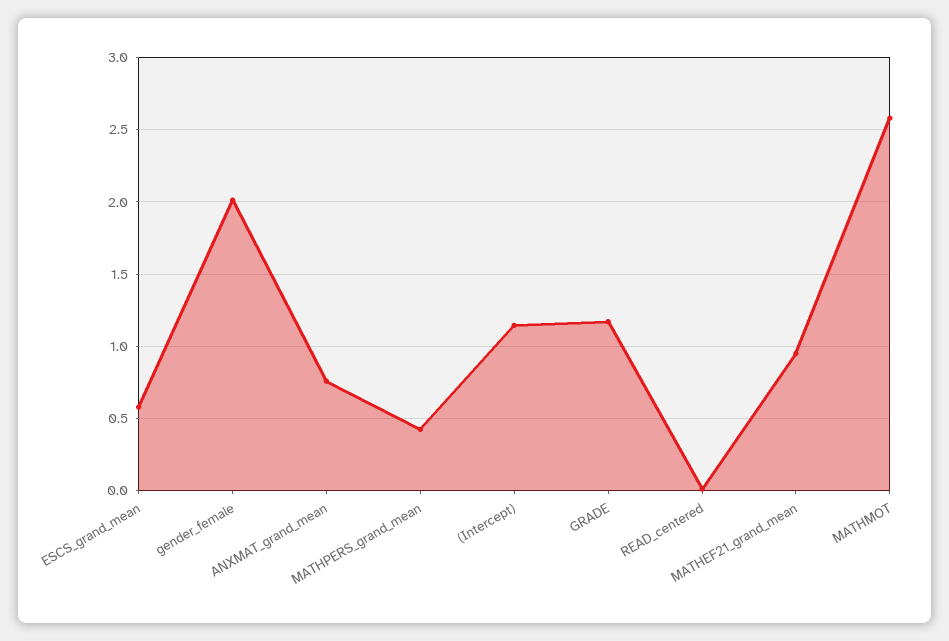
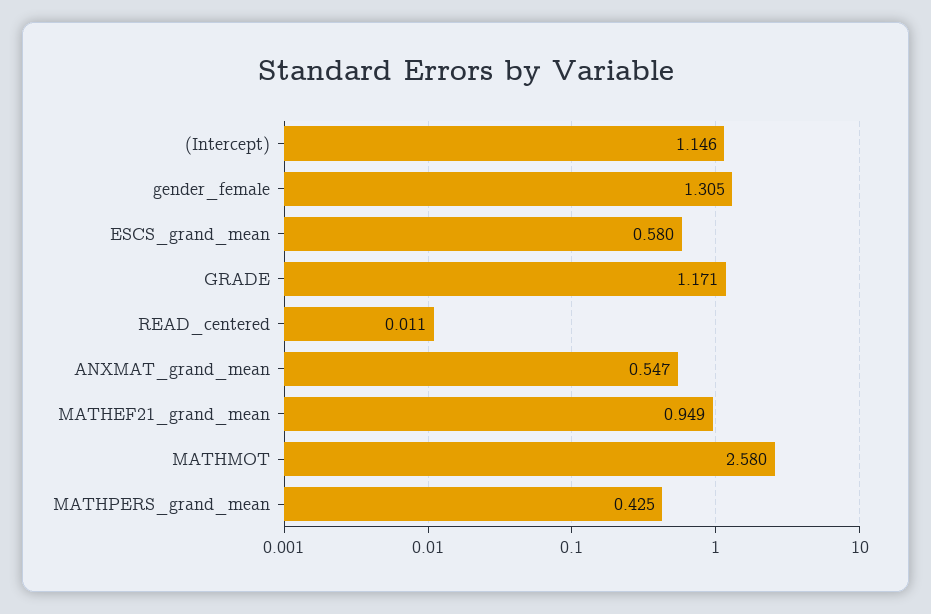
gender_female: 2 -> 1.305
ANXMAT_grand_mean: 0.75 -> 0.547

